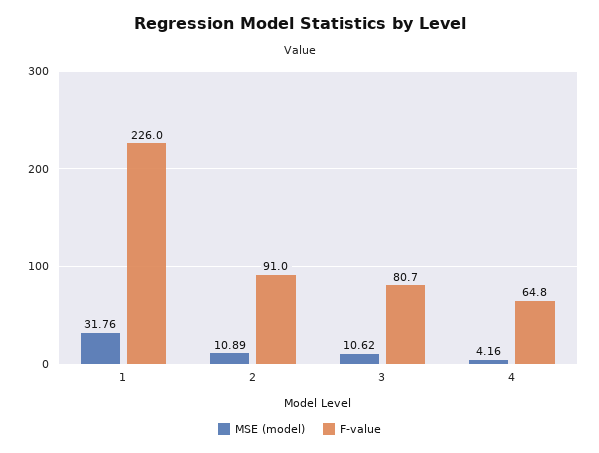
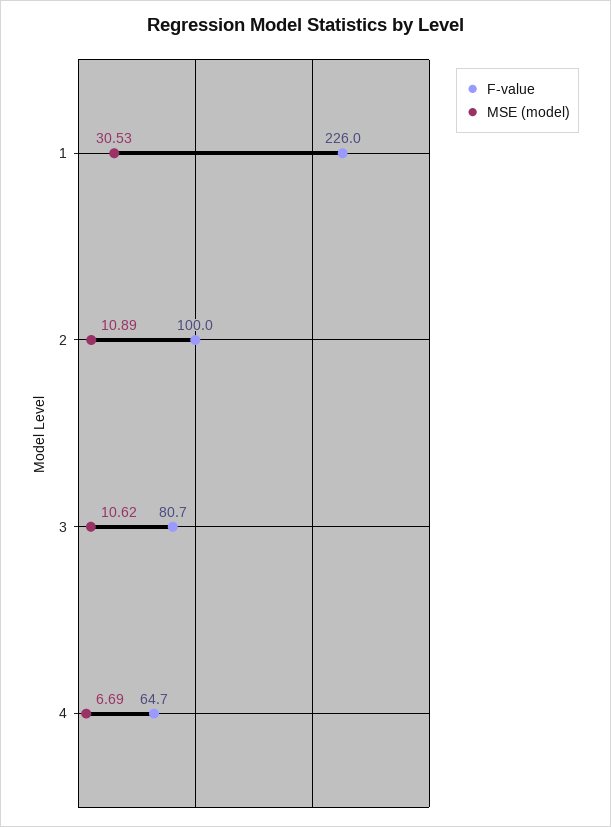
MSE (model), 1: 31.76 -> 30.53
F-value, 2: 91 -> 100
MSE (model), 4: 4.16 -> 6.69
F-value, 4: 64.8 -> 64.7

